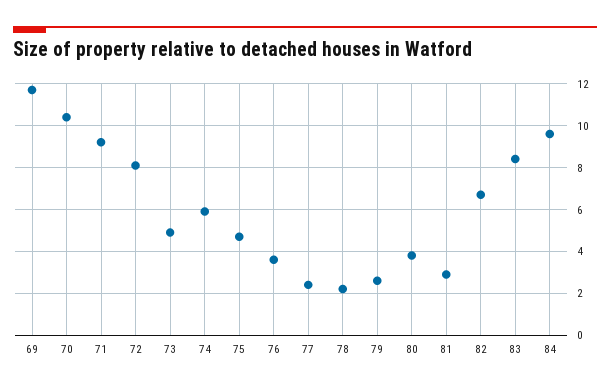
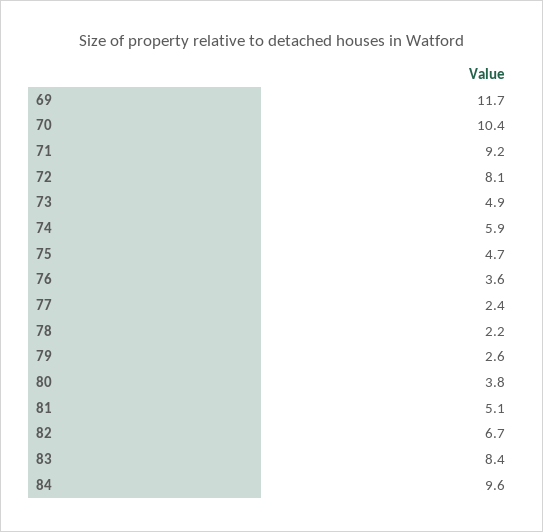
81: 3 -> 5.1

